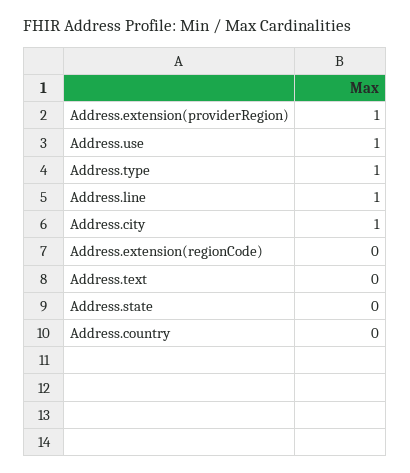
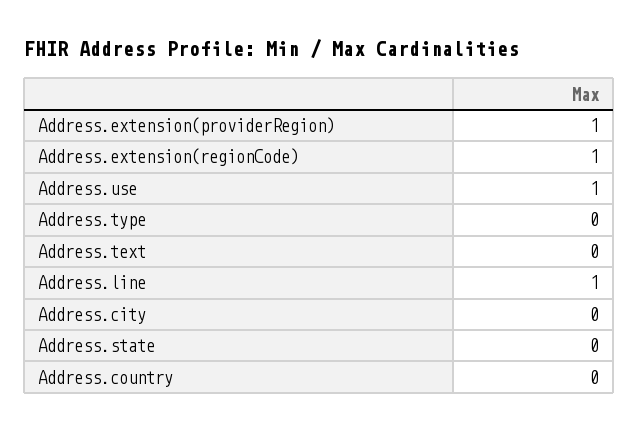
Address.type: 1 -> 0
Address.city: 1 -> 0
Address.extension(regionCode): 0 -> 1

